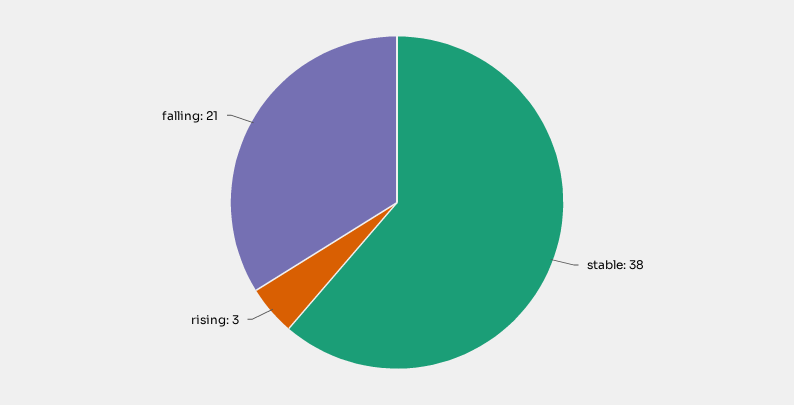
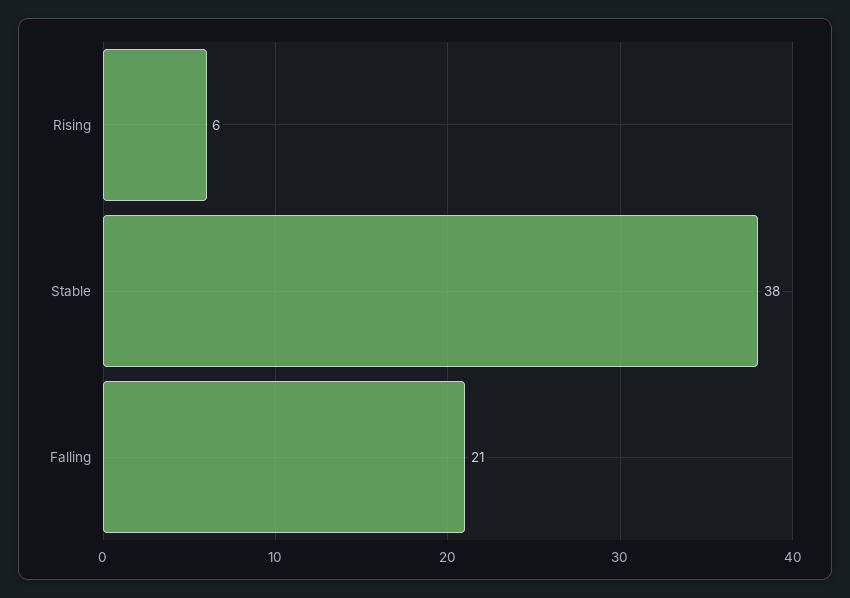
rising: 3 -> 6

